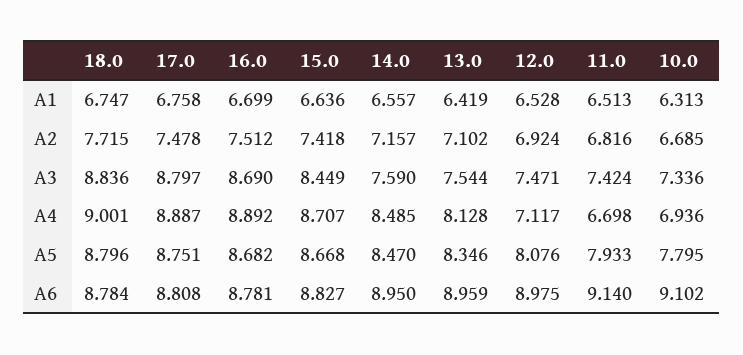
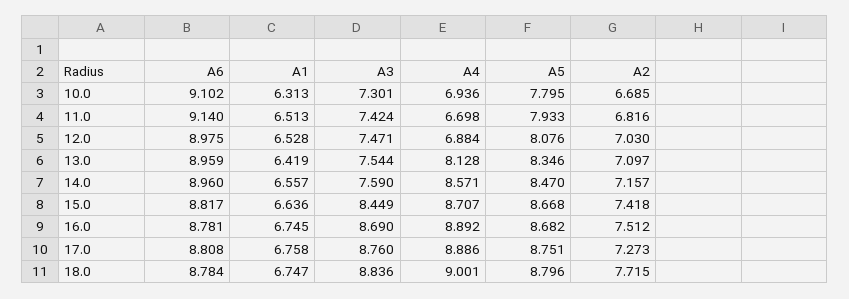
16.0, A1: 6.699 -> 6.745
17.0, A2: 7.478 -> 7.273
13.0, A2: 7.102 -> 7.097
12.0, A2: 6.924 -> 7.03
17.0, A3: 8.797 -> 8.76
10.0, A3: 7.336 -> 7.301
17.0, A4: 8.887 -> 8.886
14.0, A4: 8.485 -> 8.571
12.0, A4: 7.117 -> 6.884
15.0, A6: 8.827 -> 8.817
14.0, A6: 8.95 -> 8.96

